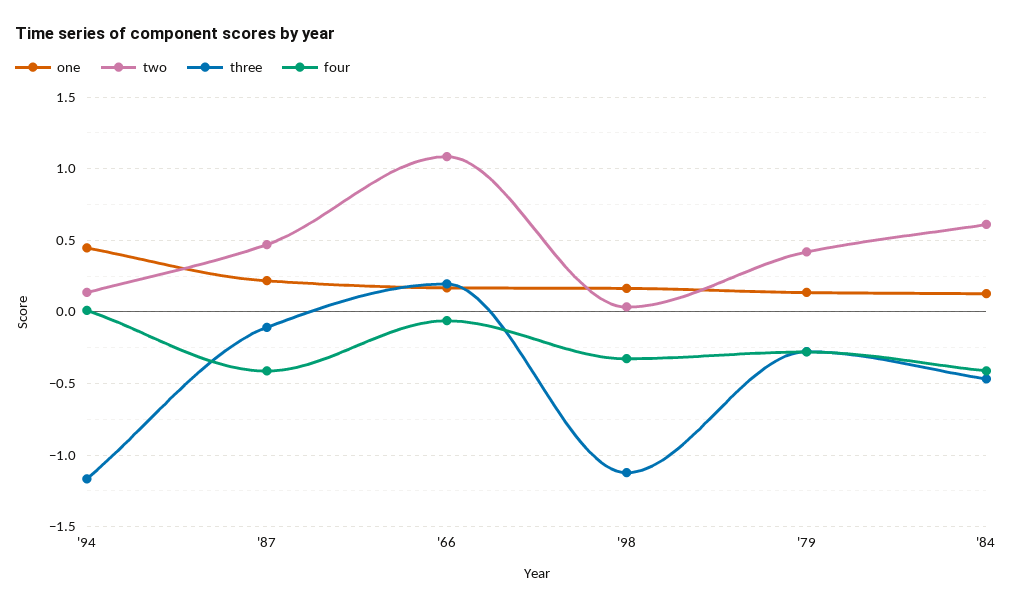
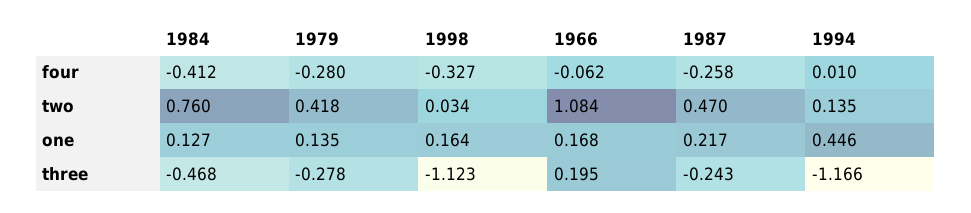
three, '87: -0.1 -> -0.243
four, '87: -0.4 -> -0.258
two, '84: 0.6 -> 0.76

